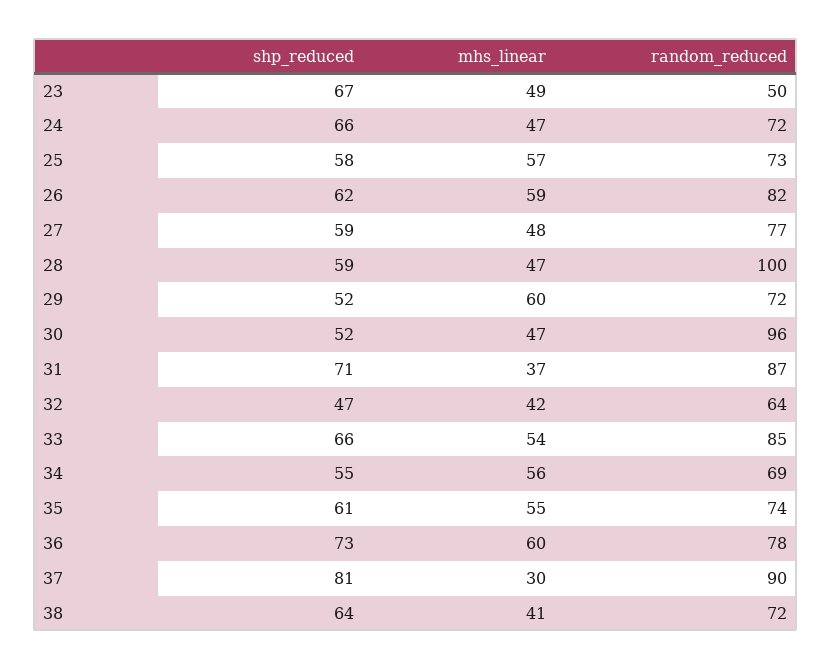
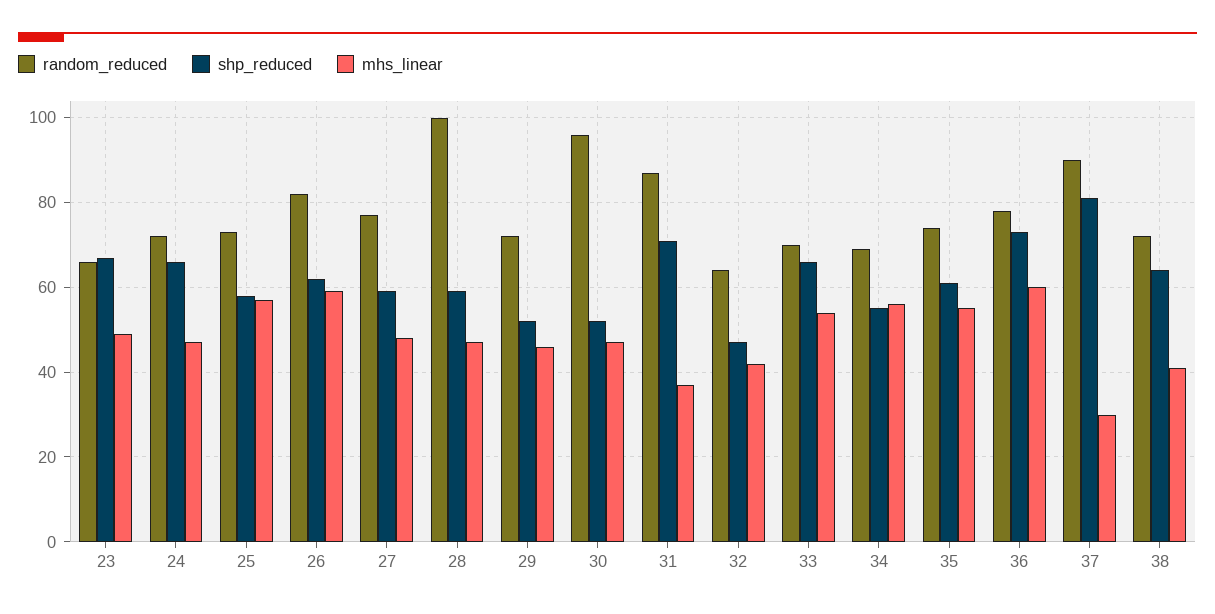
random_reduced, 23: 50 -> 65
mhs_linear, 29: 60 -> 45
random_reduced, 33: 85 -> 70

